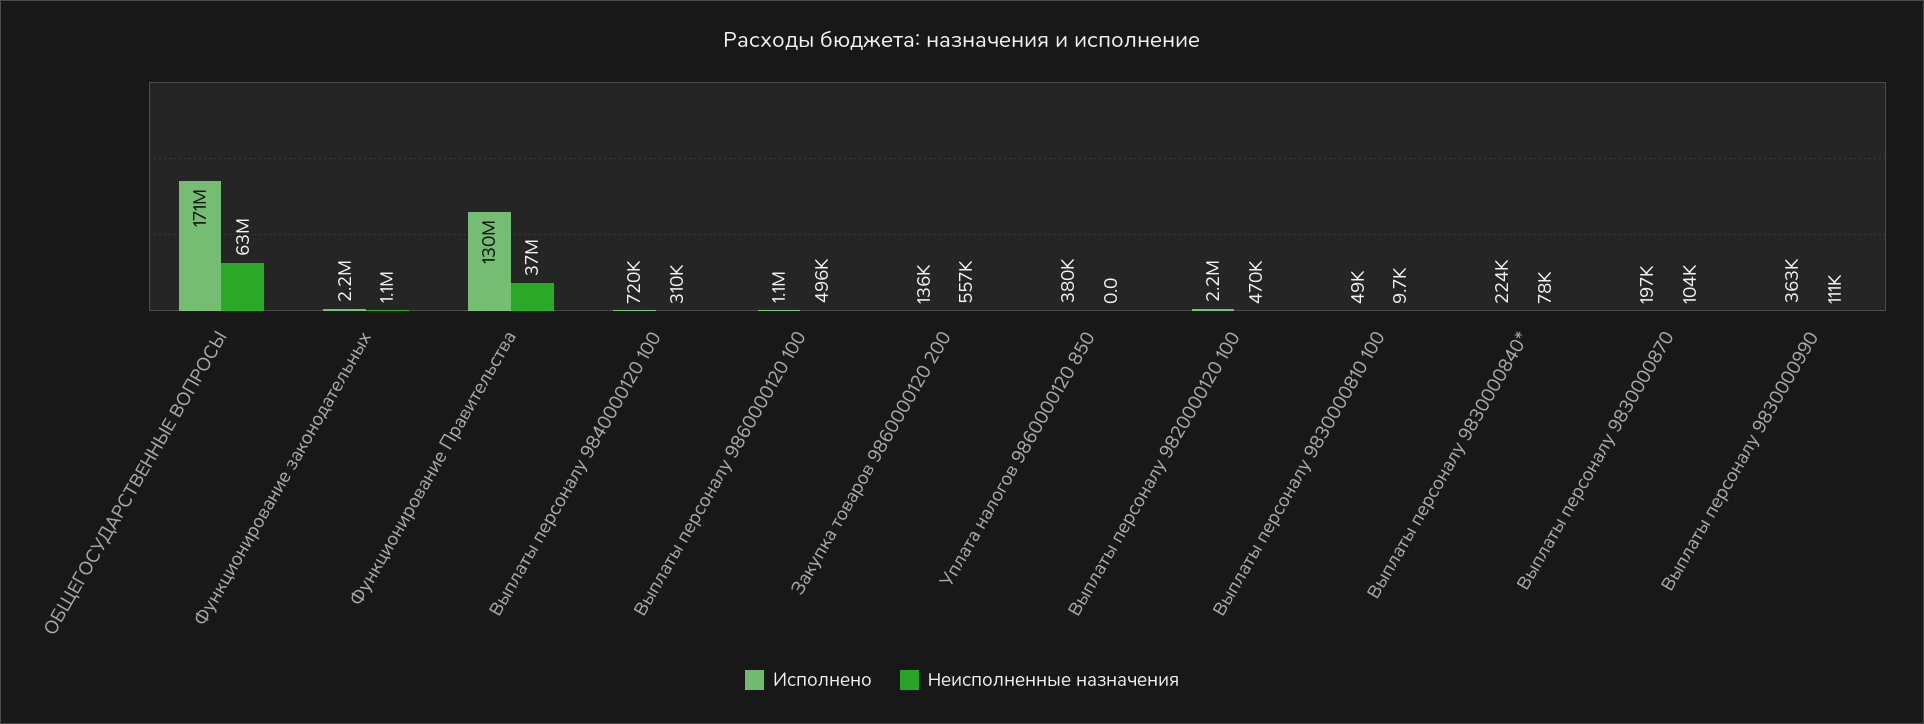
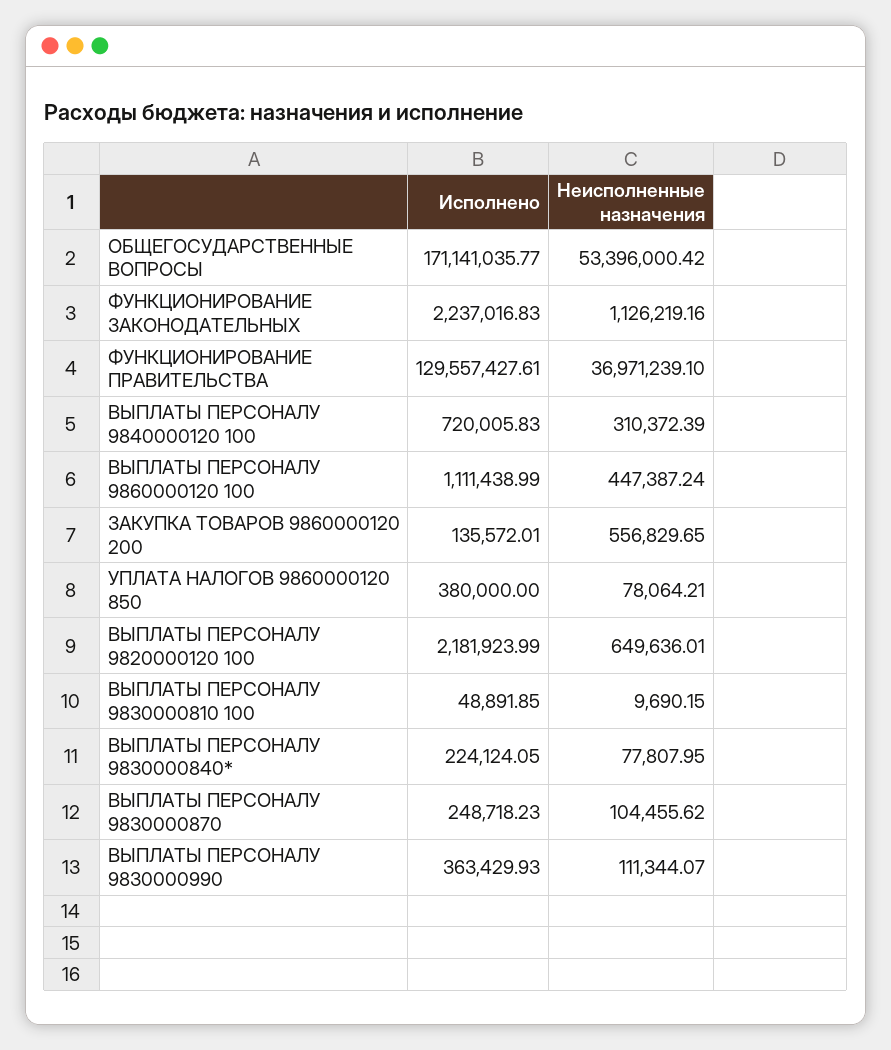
Неисполненные назначения, ОБЩЕГОСУДАРСТВЕННЫЕ ВОПРОСЫ: 63000000 -> 53396000.42
Неисполненные назначения, Выплаты персоналу 9860000120 100: 496000 -> 447387.24
Неисполненные назначения, Уплата налогов 9860000120 850: 0 -> 78064.21
Неисполненные назначения, Выплаты персоналу 9820000120 100: 470000 -> 649636.01
Исполнено, Выплаты персоналу 9830000870: 197000 -> 248718.23

